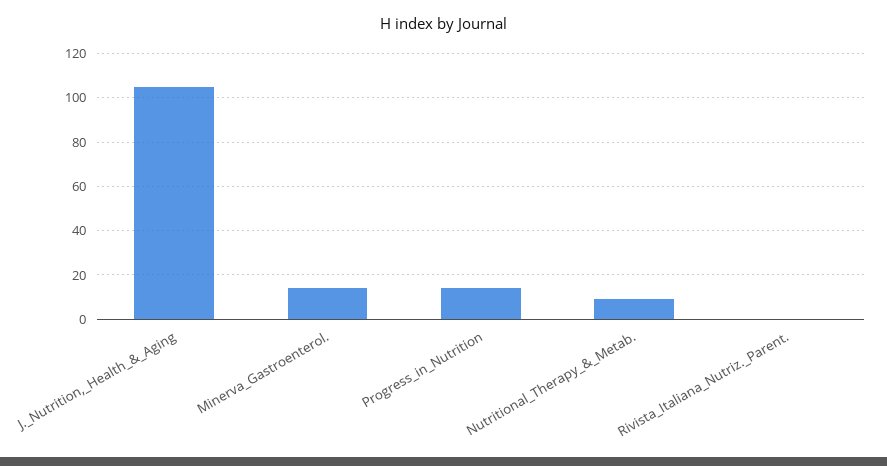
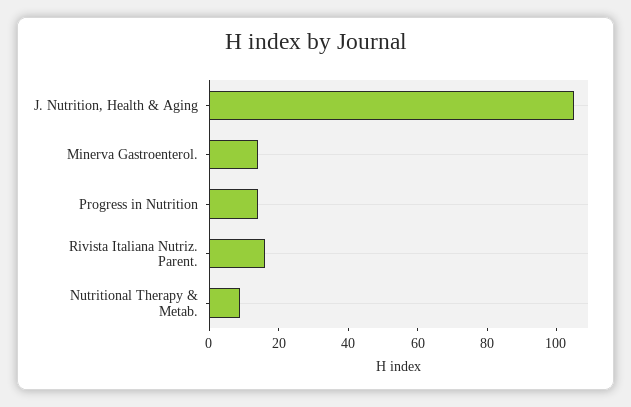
Rivista_Italiana_Nutriz._Parent.: 0 -> 15

